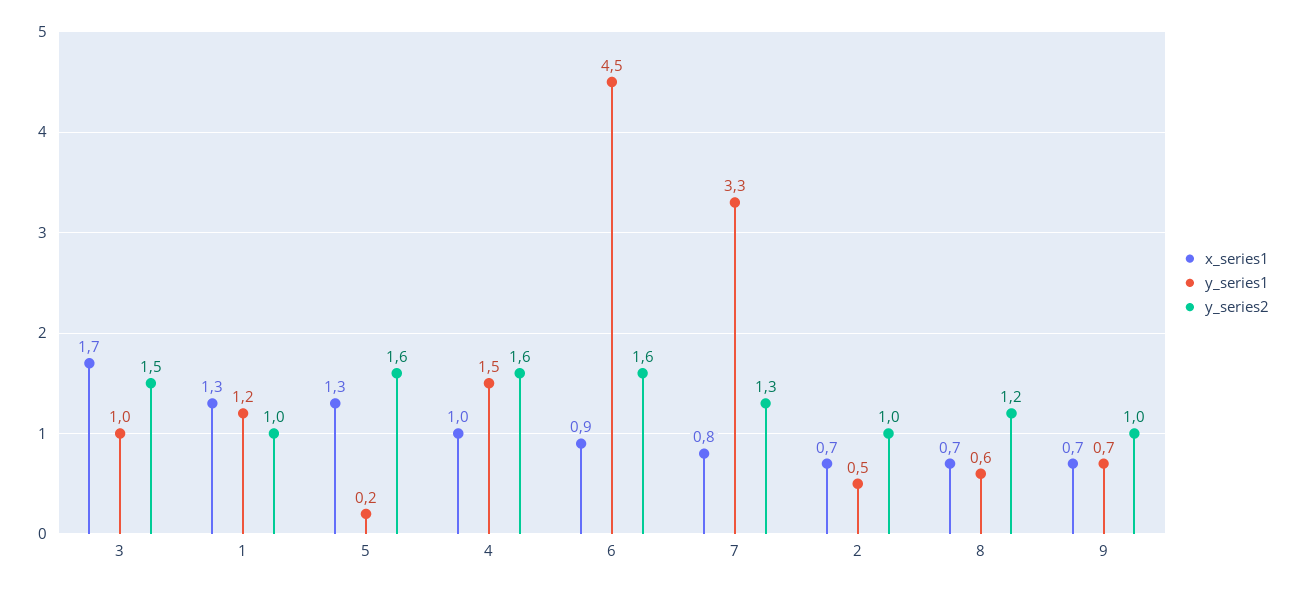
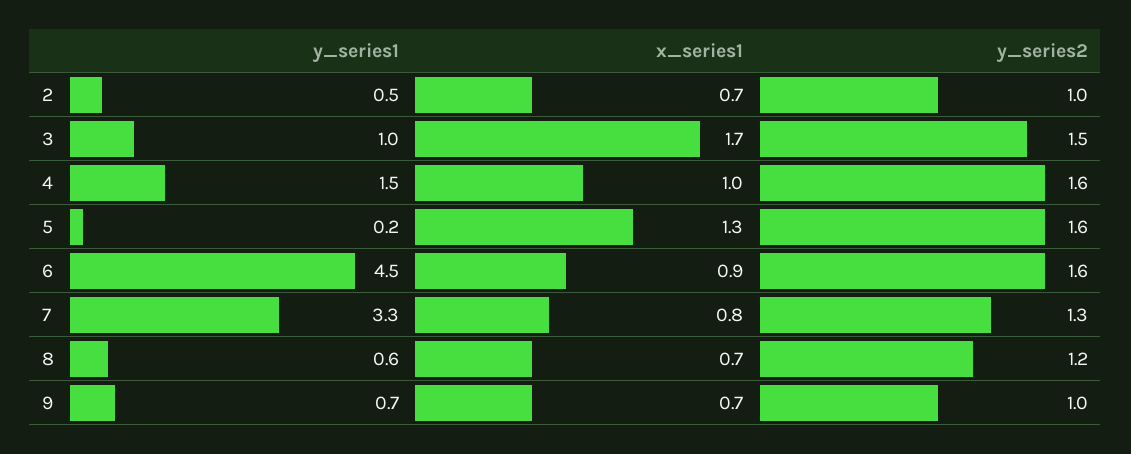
x_series1, 1: 1.3 -> none
y_series1, 1: 1.2 -> none
y_series2, 1: 1 -> none

